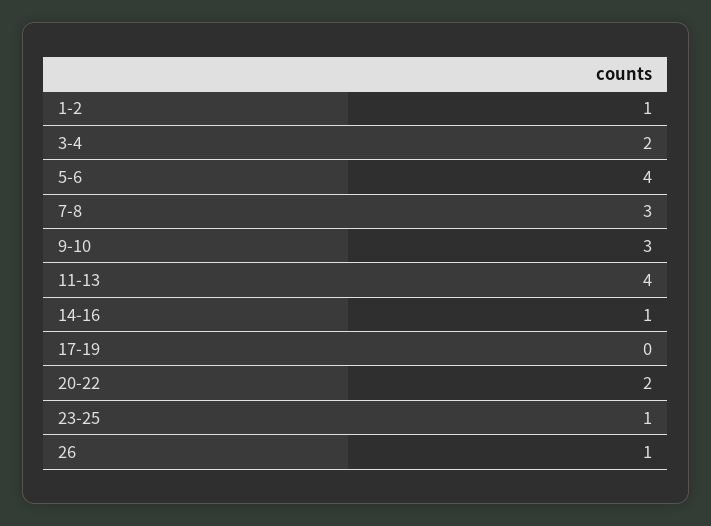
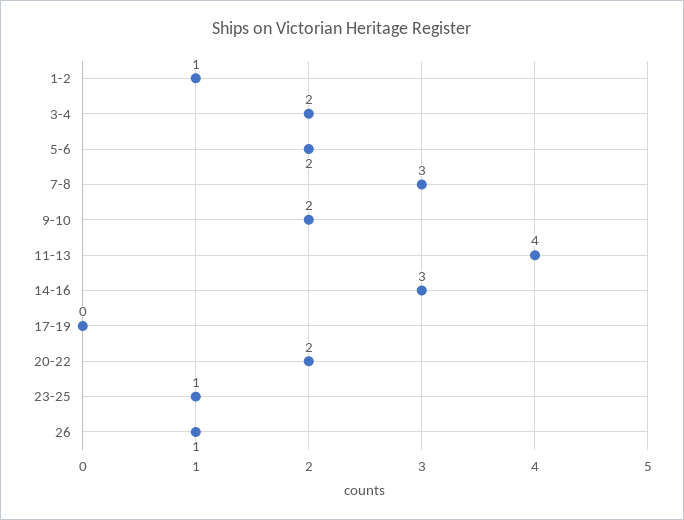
5-6: 4 -> 2
9-10: 3 -> 2
14-16: 1 -> 3

